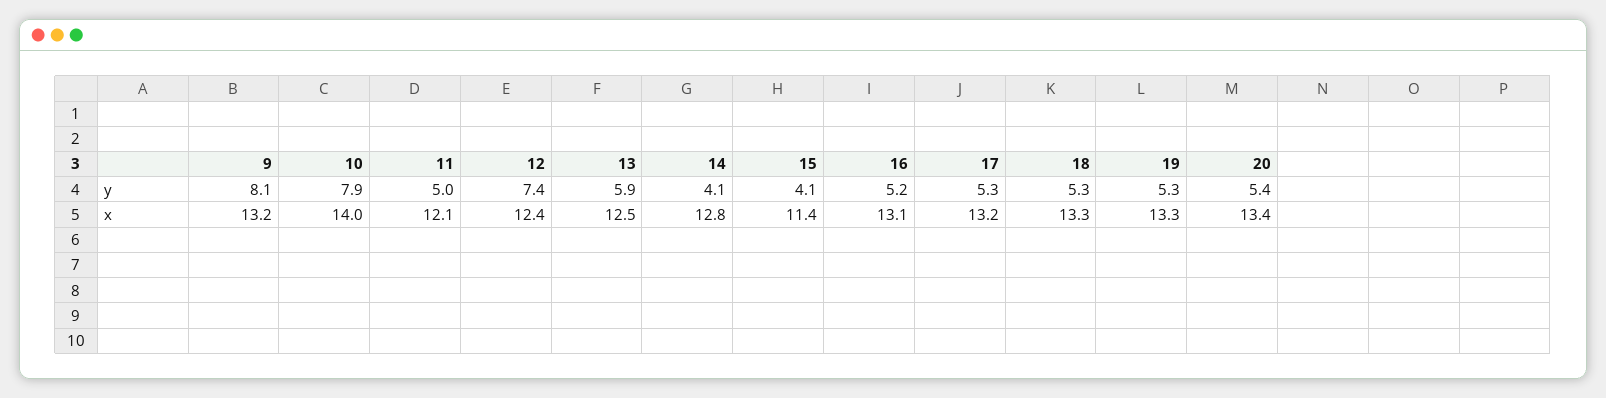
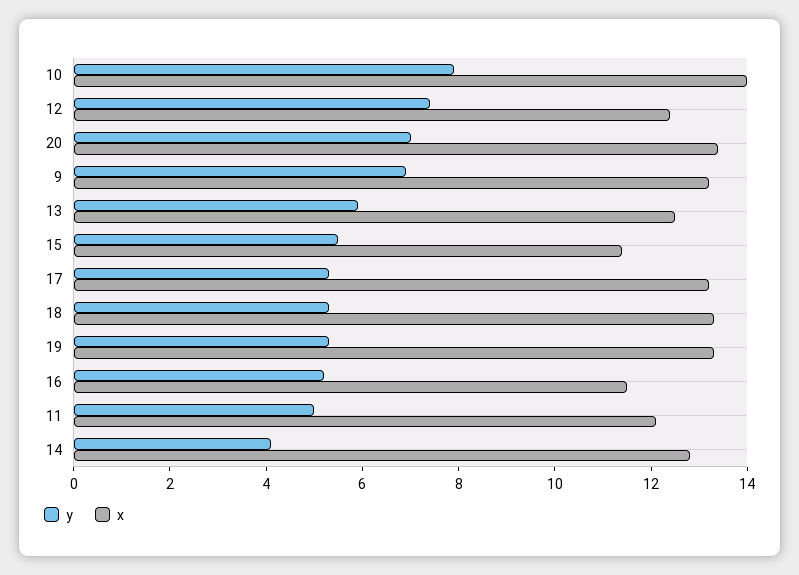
y, 9: 8.1 -> 7
y, 15: 4.1 -> 5.5
y, 20: 5.4 -> 7
x, 16: 13.1 -> 11.5

